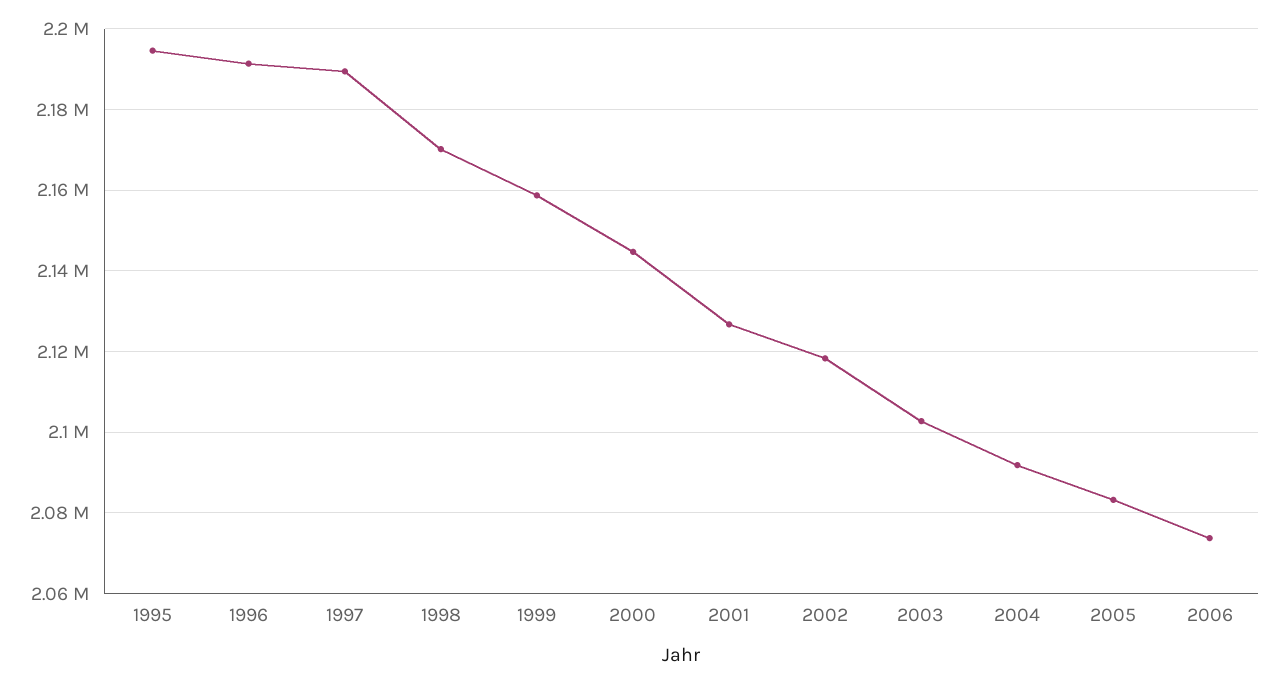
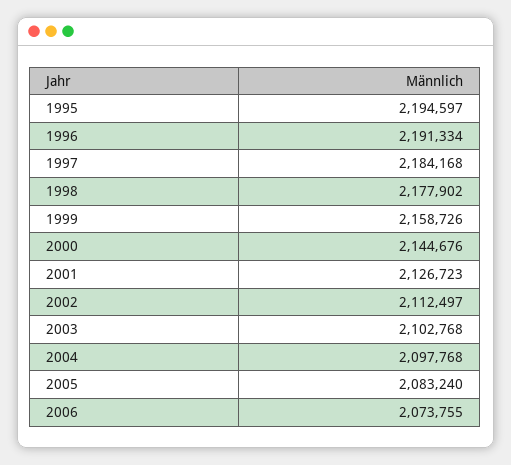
1997: 2190000 -> 2184168
1998: 2170000 -> 2177902
2002: 2118000 -> 2112497
2004: 2092000 -> 2097768

